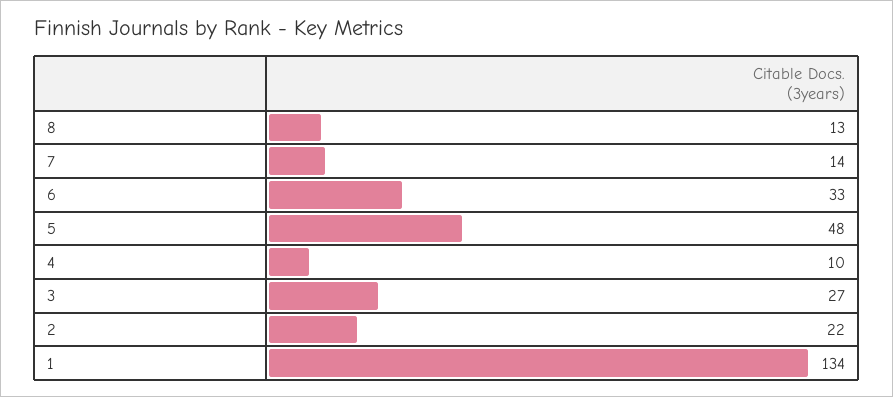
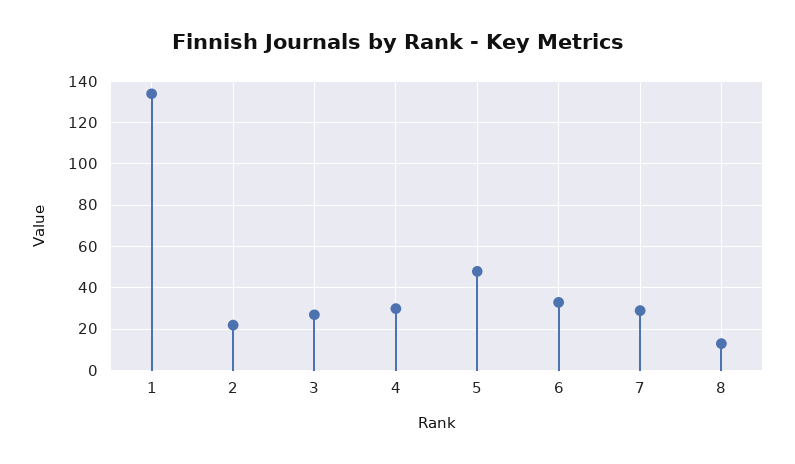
7: 14 -> 30
4: 10 -> 30

